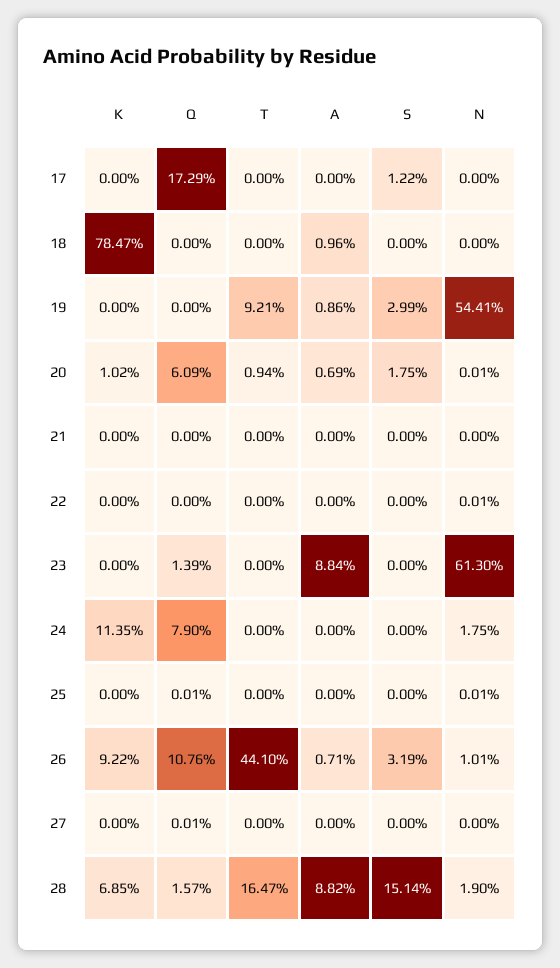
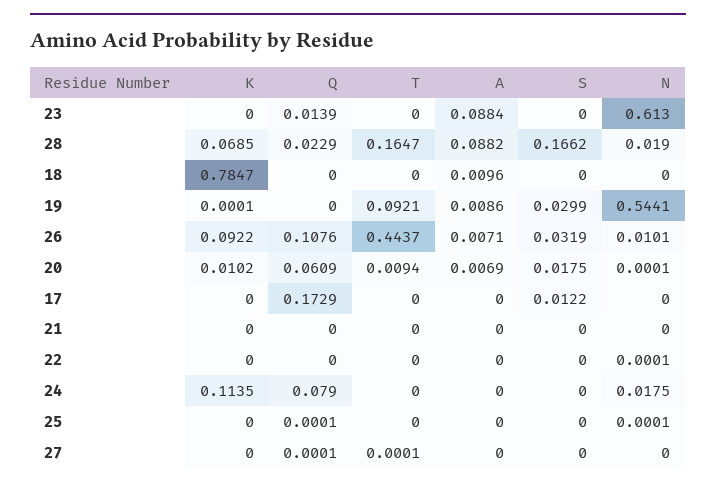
K, 19: 0 -> 0.0001
T, 26: 0.441 -> 0.4437
T, 27: 0 -> 0.0001
Q, 28: 0.0157 -> 0.0229
S, 28: 0.1514 -> 0.1662

